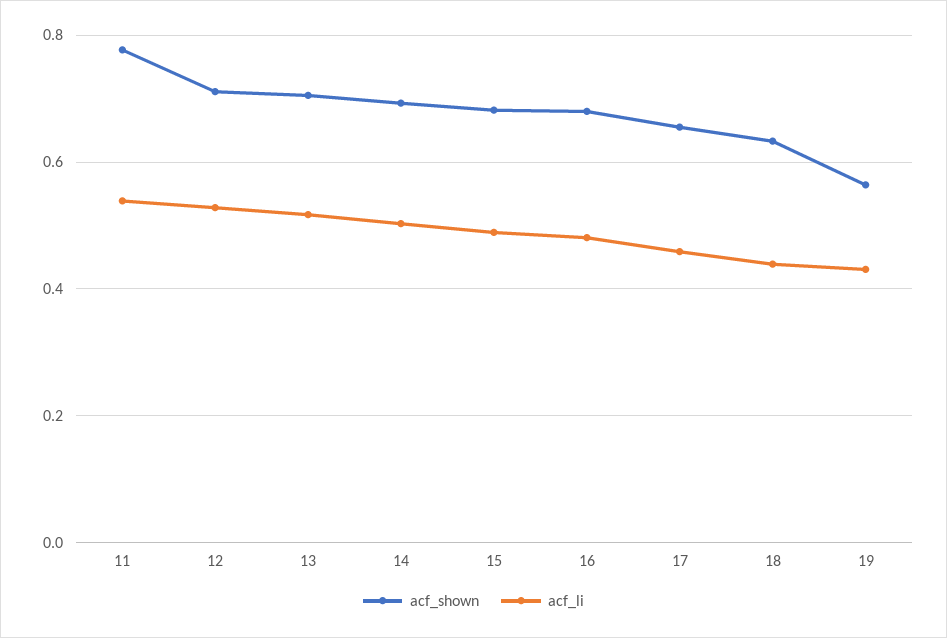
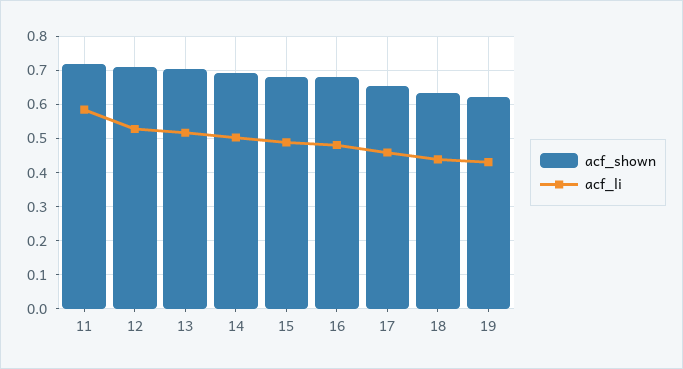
acf_shown, 11: 0.78 -> 0.72
acf_li, 11: 0.54 -> 0.58
acf_shown, 19: 0.56 -> 0.62

